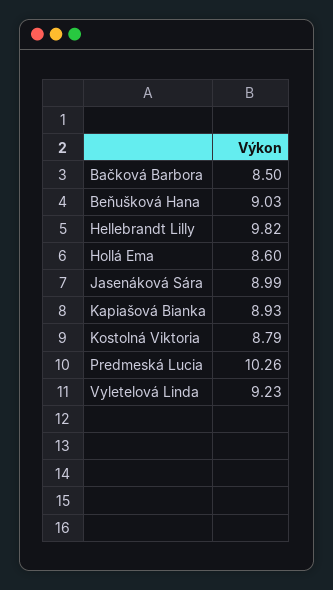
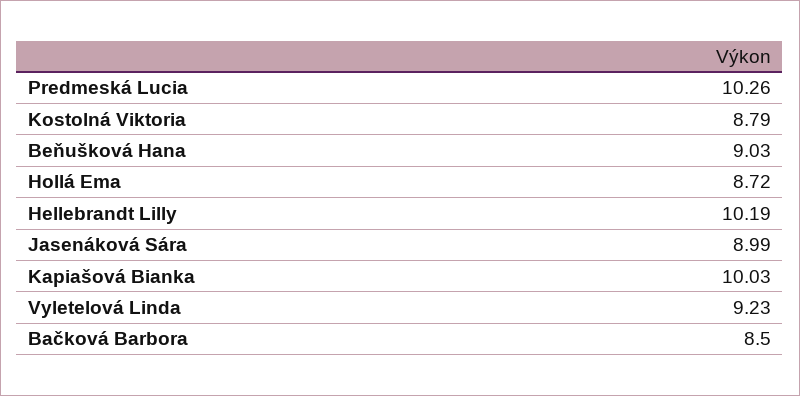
Hellebrandt Lilly: 9.82 -> 10.19
Hollá Ema: 8.6 -> 8.72
Kapiašová Bianka: 8.93 -> 10.03

